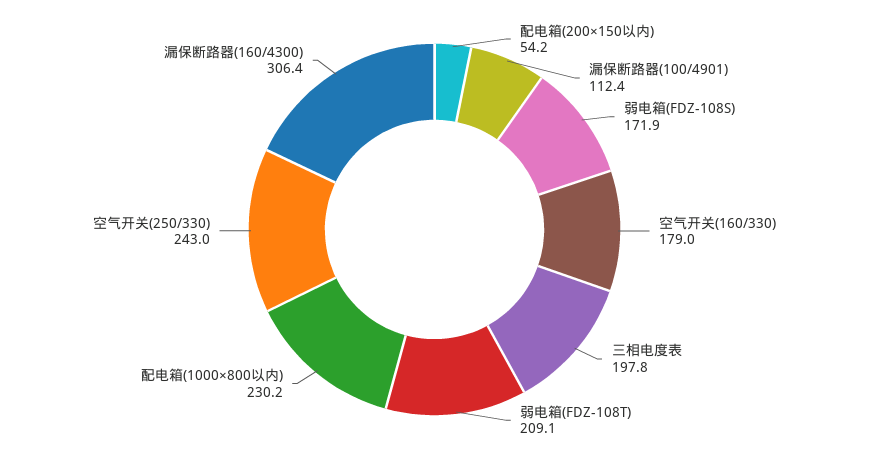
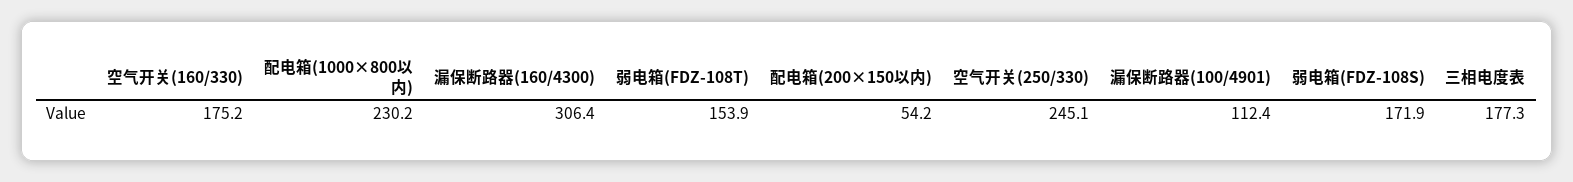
空气开关(160/330): 179 -> 175.2
三相电度表: 197.8 -> 177.3
弱电箱(FDZ-108T): 209.1 -> 153.9
空气开关(250/330): 243 -> 245.1

